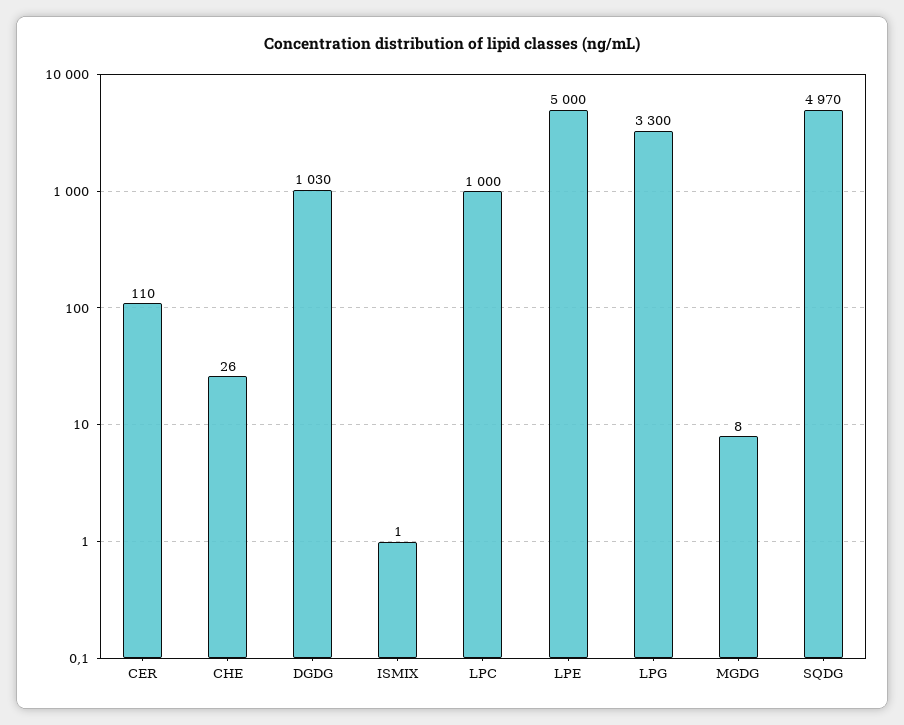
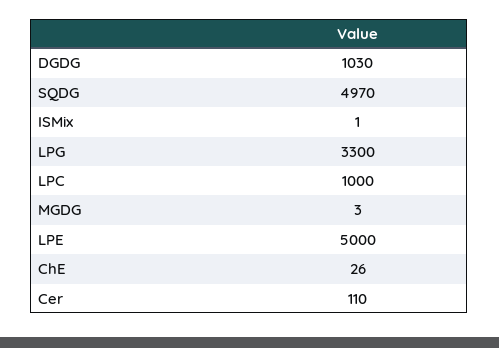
MGDG: 8 -> 3

